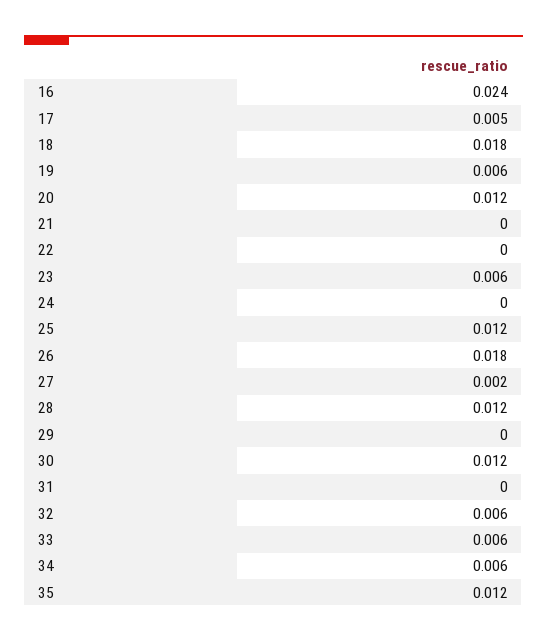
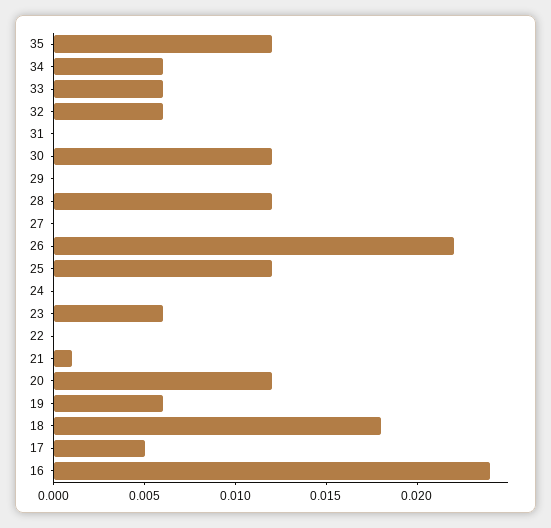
21: 0 -> 0.001
26: 0.018 -> 0.022
27: 0.002 -> 0

